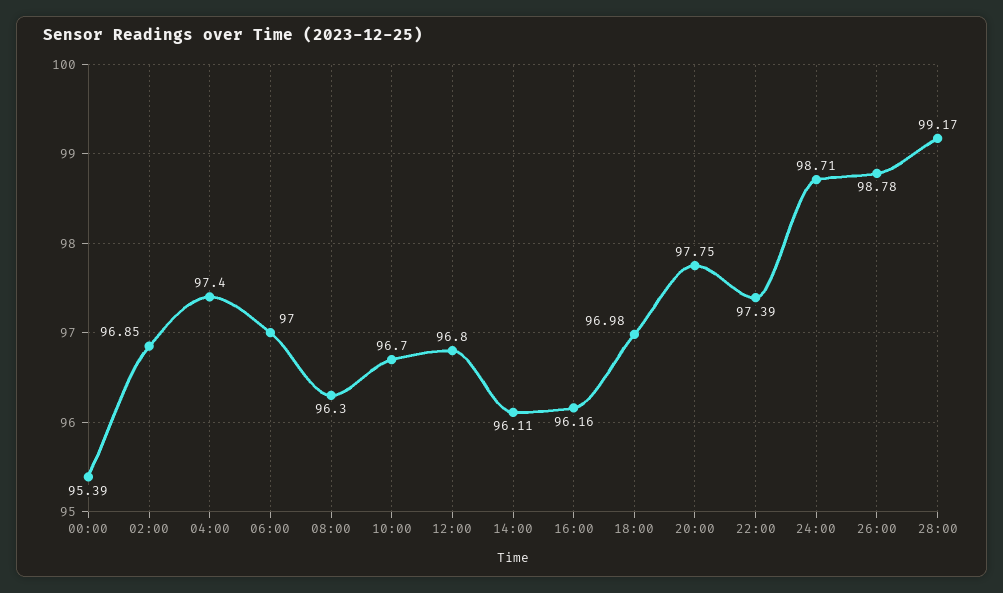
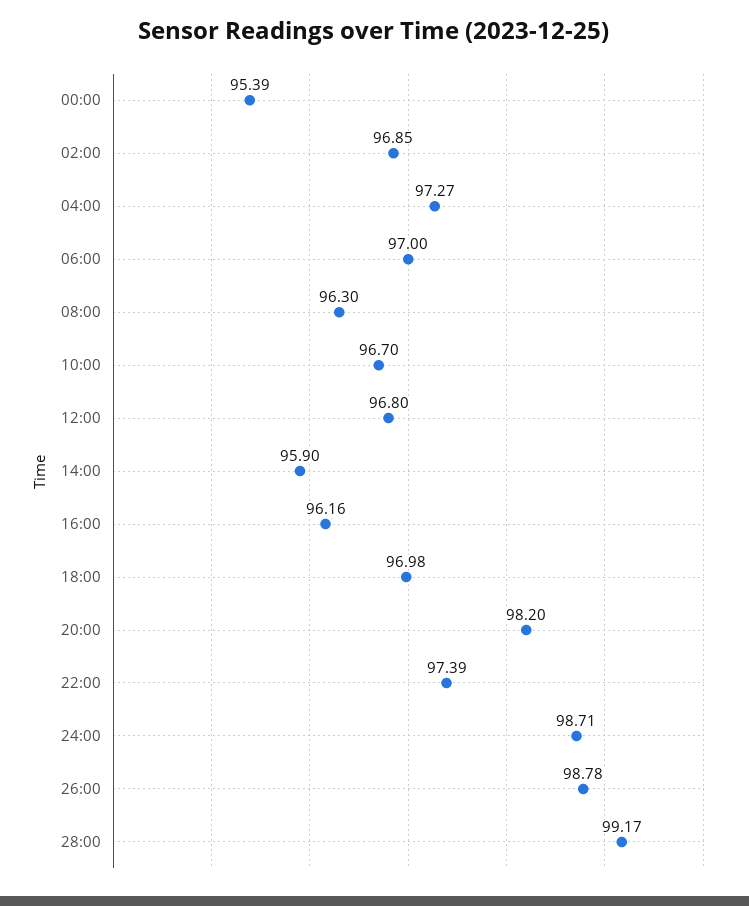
04:00: 97.4 -> 97.27
14:00: 96.11 -> 95.9
20:00: 97.75 -> 98.2

